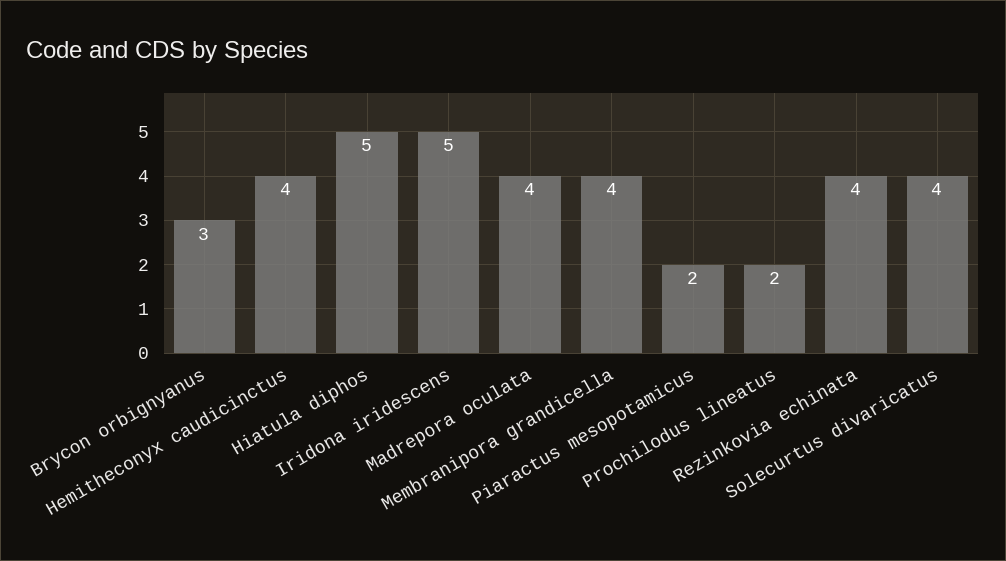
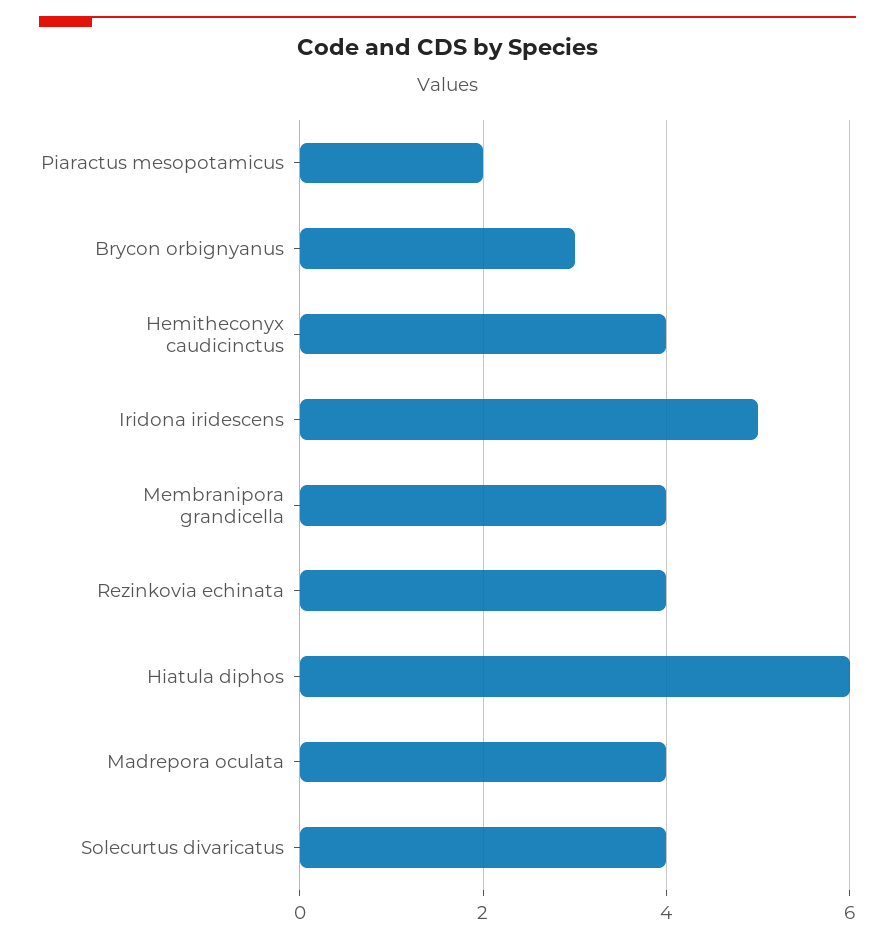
Hiatula diphos: 5 -> 6
Prochilodus lineatus: 2 -> none

